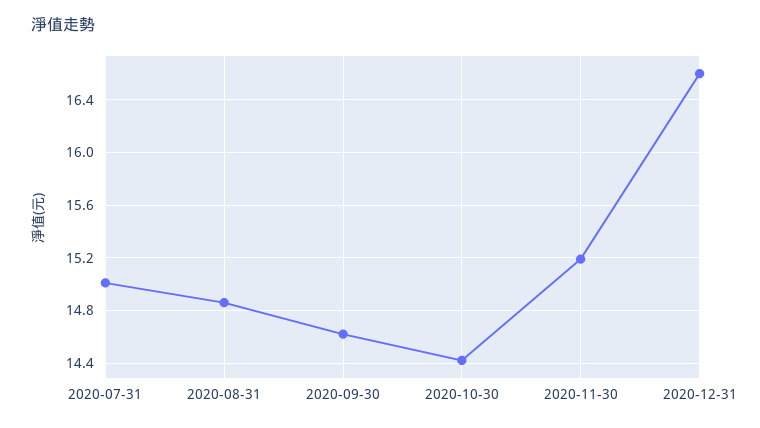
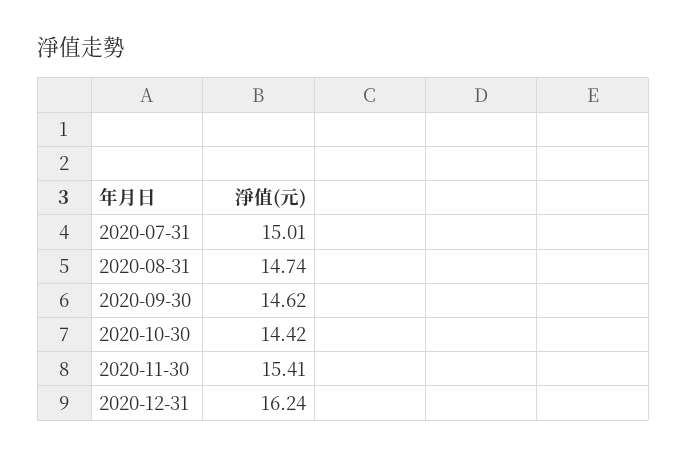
2020-08-31: 14.85 -> 14.74
2020-11-30: 15.2 -> 15.41
2020-12-31: 16.6 -> 16.24

